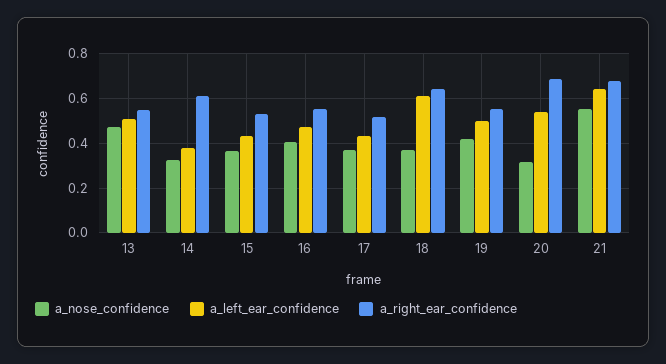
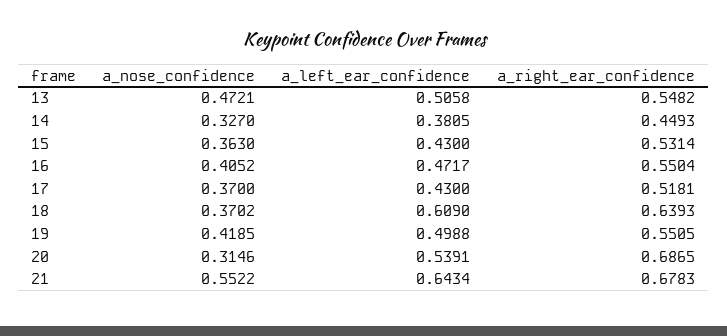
a_right_ear_confidence, 14: 0.6 -> 0.4493

